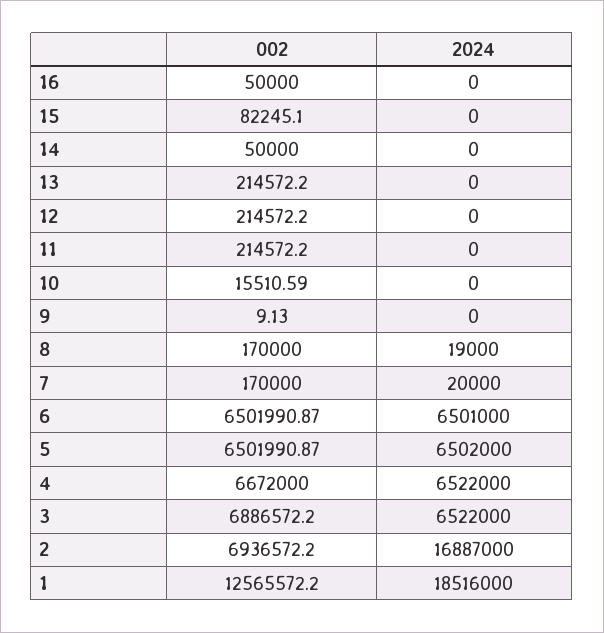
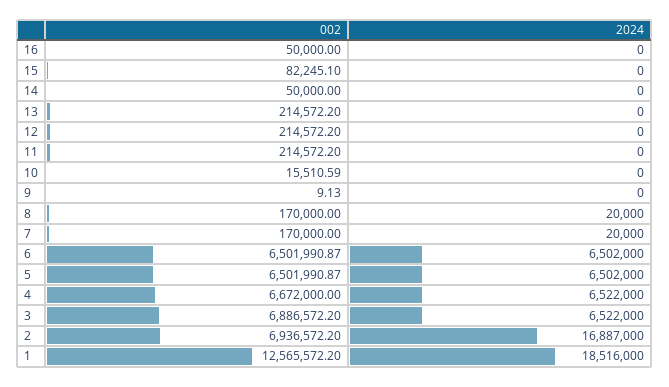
2024, 8: 19000 -> 20000
2024, 6: 6501000 -> 6502000

